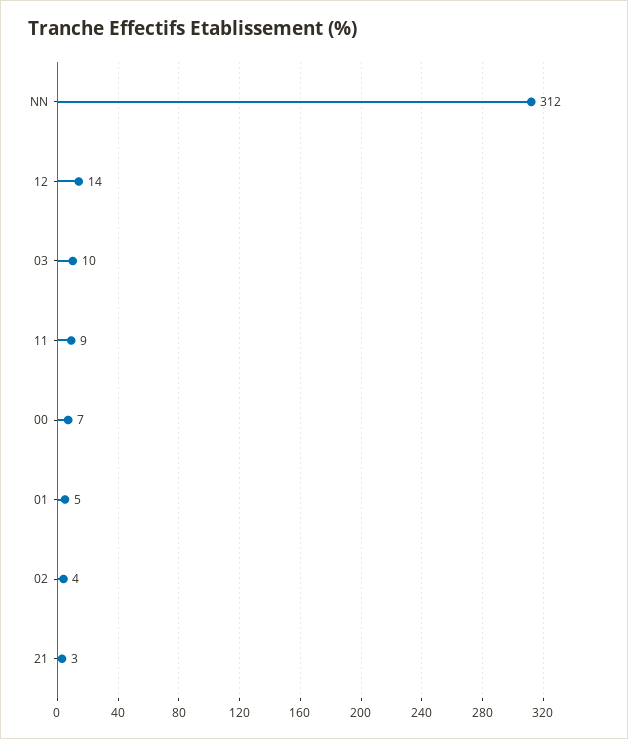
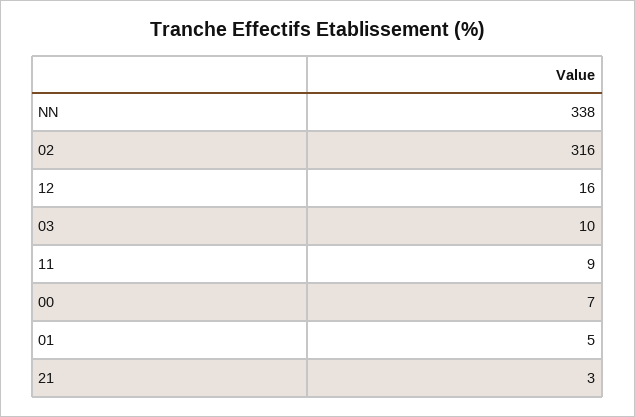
NN: 312 -> 338
12: 14 -> 16
02: 4 -> 316

